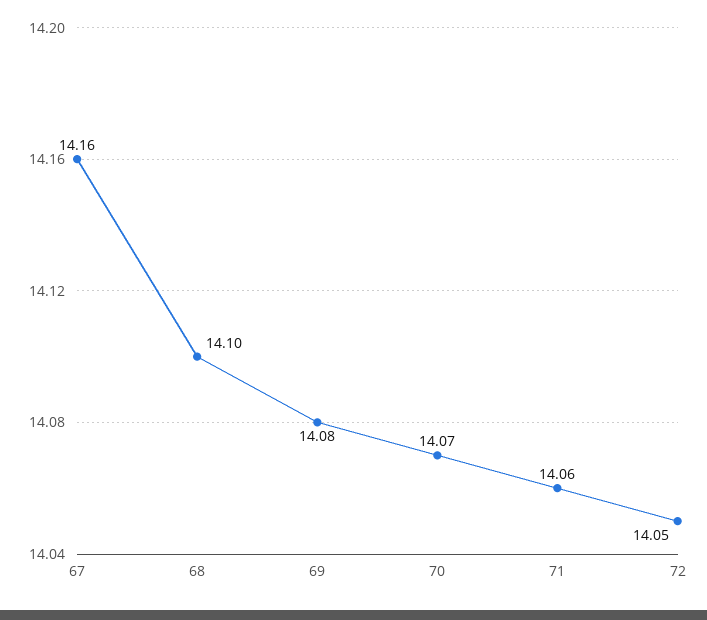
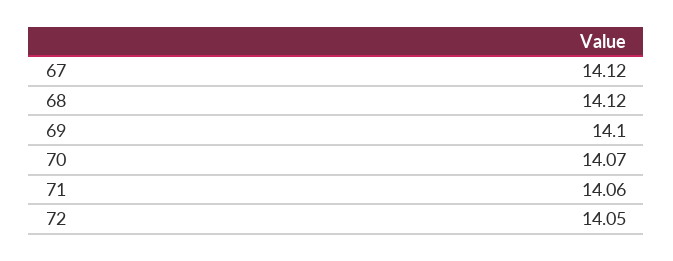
67: 14.16 -> 14.12
68: 14.1 -> 14.12
69: 14.08 -> 14.1

